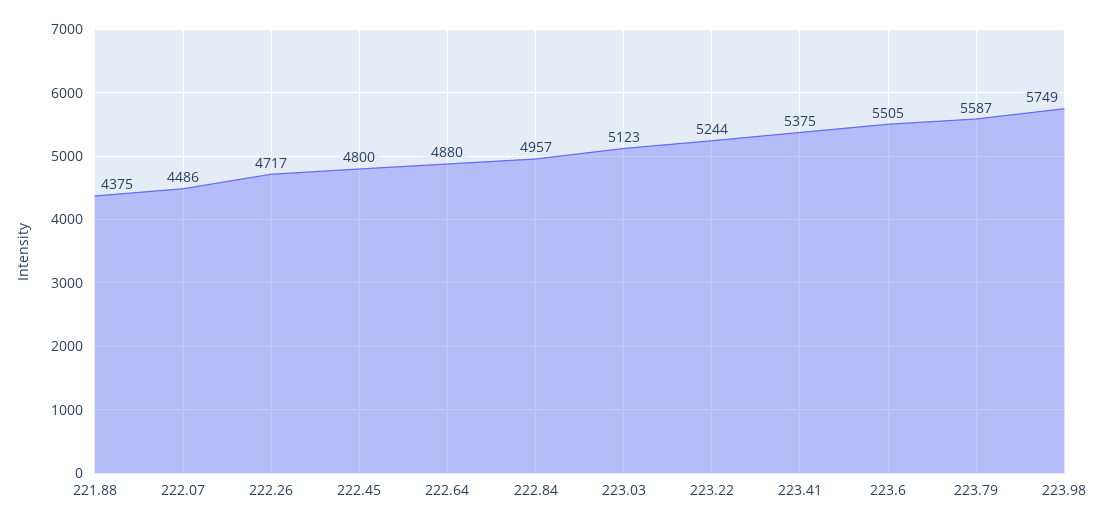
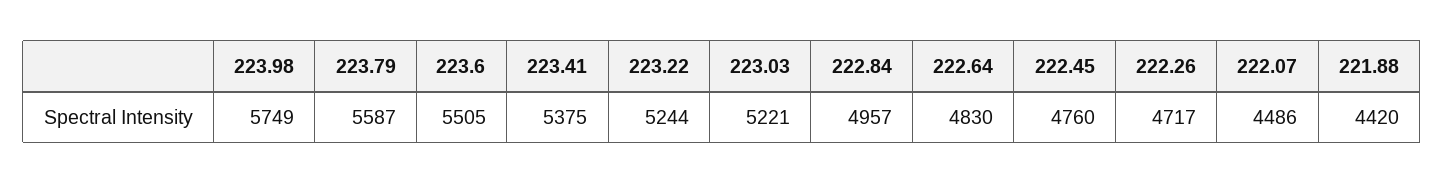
221.88: 4375 -> 4420
222.45: 4800 -> 4760
222.64: 4880 -> 4830
223.03: 5123 -> 5221

